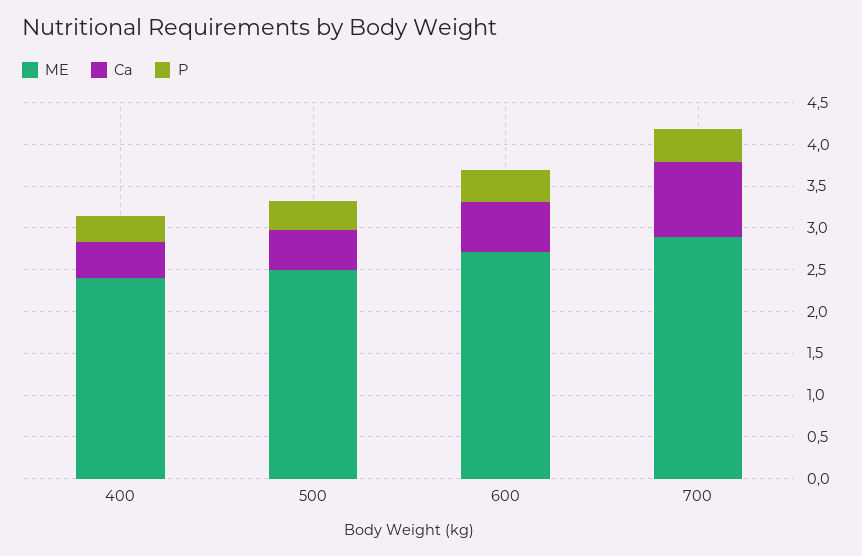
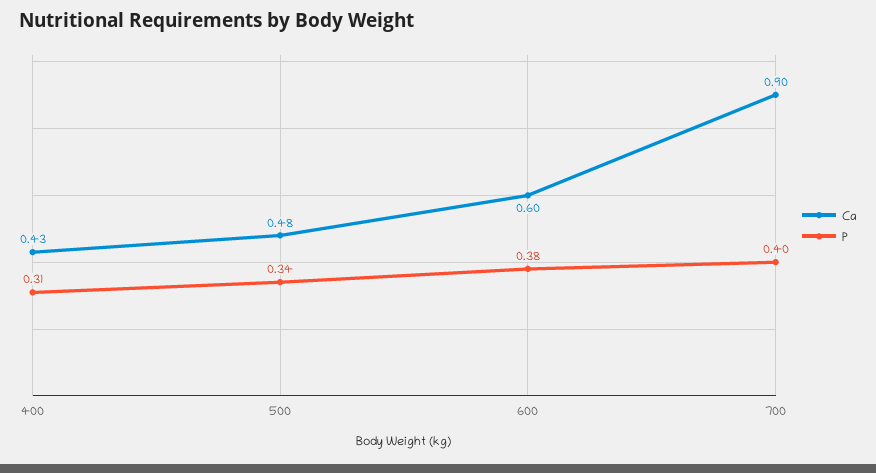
ME, 400: 2.4 -> none
ME, 500: 2.5 -> none
ME, 600: 2.7 -> none
ME, 700: 2.9 -> none

